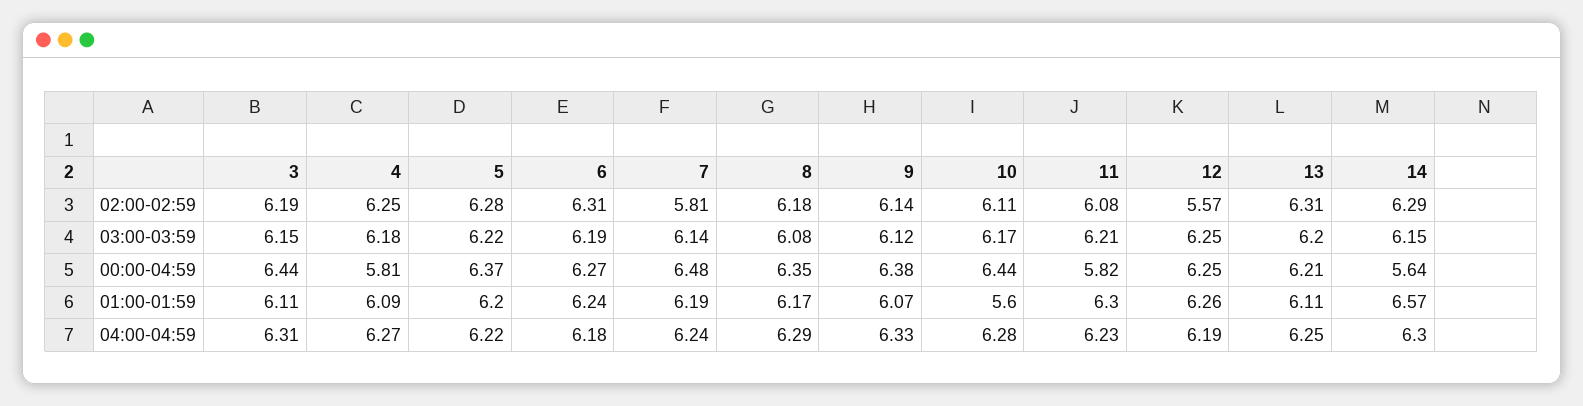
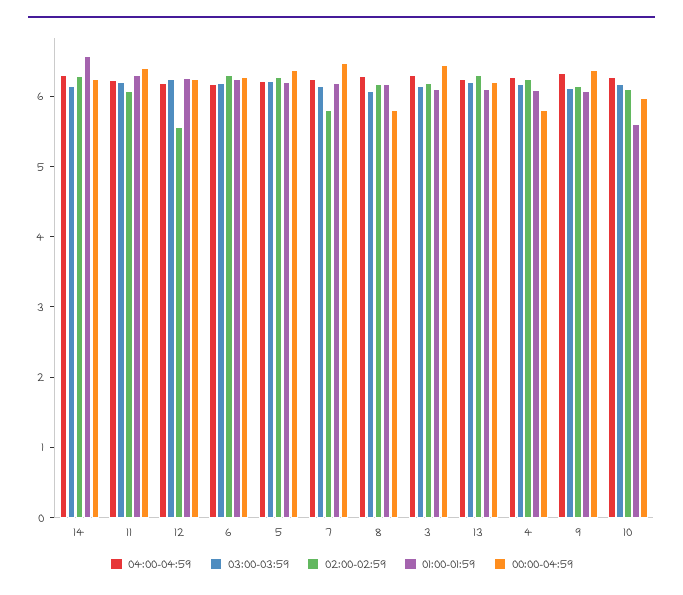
00:00-04:59, 8: 6.35 -> 5.8
00:00-04:59, 10: 6.44 -> 6
00:00-04:59, 11: 5.82 -> 6.4
00:00-04:59, 14: 5.64 -> 6.2

